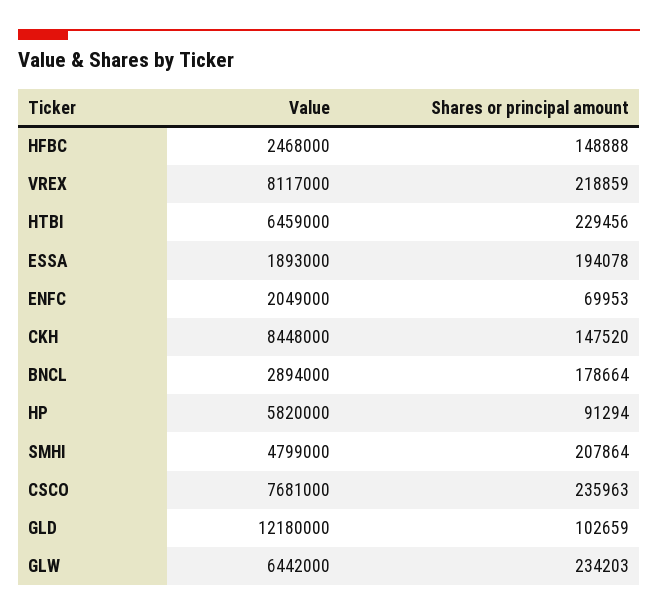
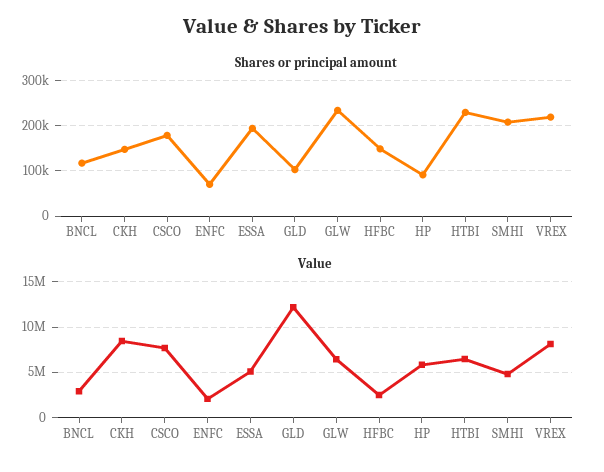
Value, ESSA: 1893000 -> 5000000
Shares or principal amount, BNCL: 178664 -> 120000
Shares or principal amount, CSCO: 235963 -> 180000

